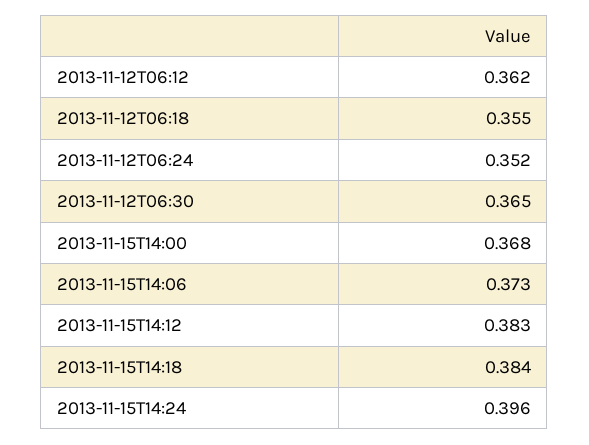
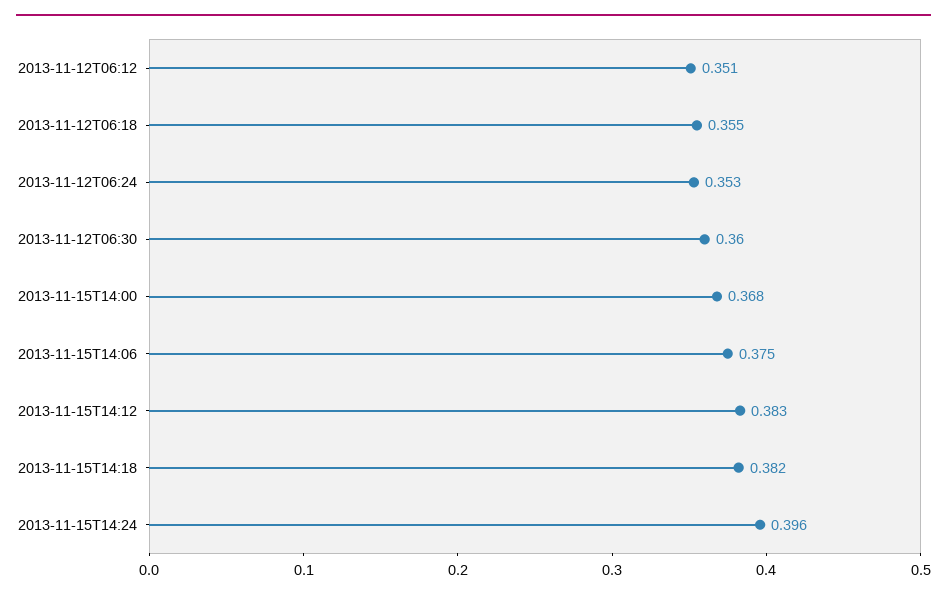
2013-11-12T06:12: 0.362 -> 0.351
2013-11-12T06:24: 0.352 -> 0.353
2013-11-12T06:30: 0.365 -> 0.36
2013-11-15T14:06: 0.373 -> 0.375
2013-11-15T14:18: 0.384 -> 0.382

